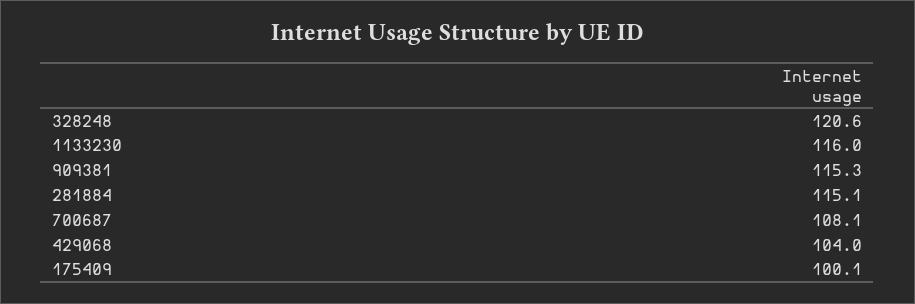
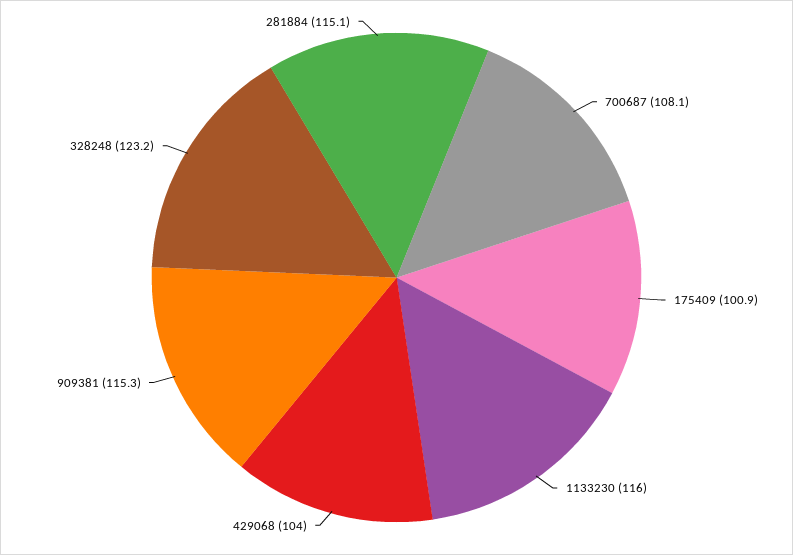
328248: 120.6 -> 123.2
175409: 100.1 -> 100.9

